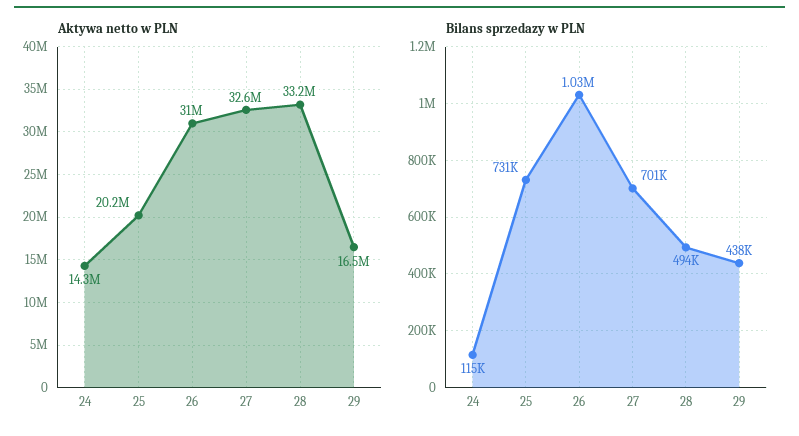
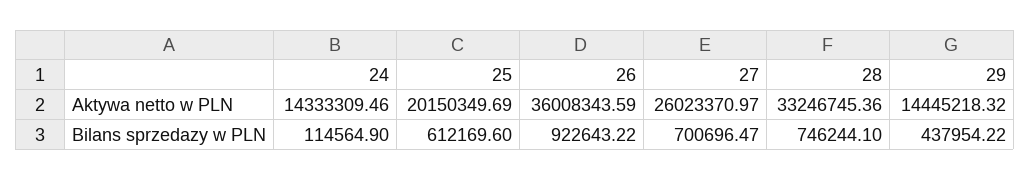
Aktywa netto w PLN, 26: 31000000 -> 36008343.59
Aktywa netto w PLN, 27: 32600000 -> 26023370.97
Aktywa netto w PLN, 29: 16500000 -> 14445218.32
Bilans sprzedazy w PLN, 25: 731000 -> 612169.6
Bilans sprzedazy w PLN, 26: 1030000 -> 922643.22
Bilans sprzedazy w PLN, 28: 494000 -> 746244.1

